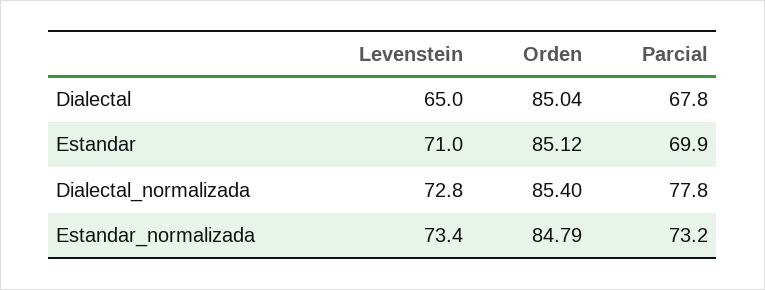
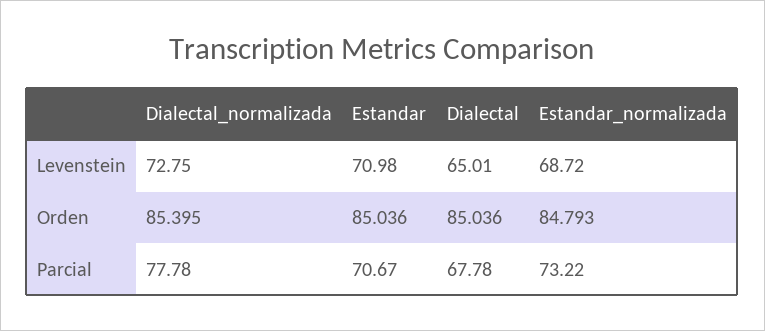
Orden, Estandar: 85.12 -> 85.036
Parcial, Estandar: 69.9 -> 70.67
Levenstein, Estandar_normalizada: 73.4 -> 68.72

